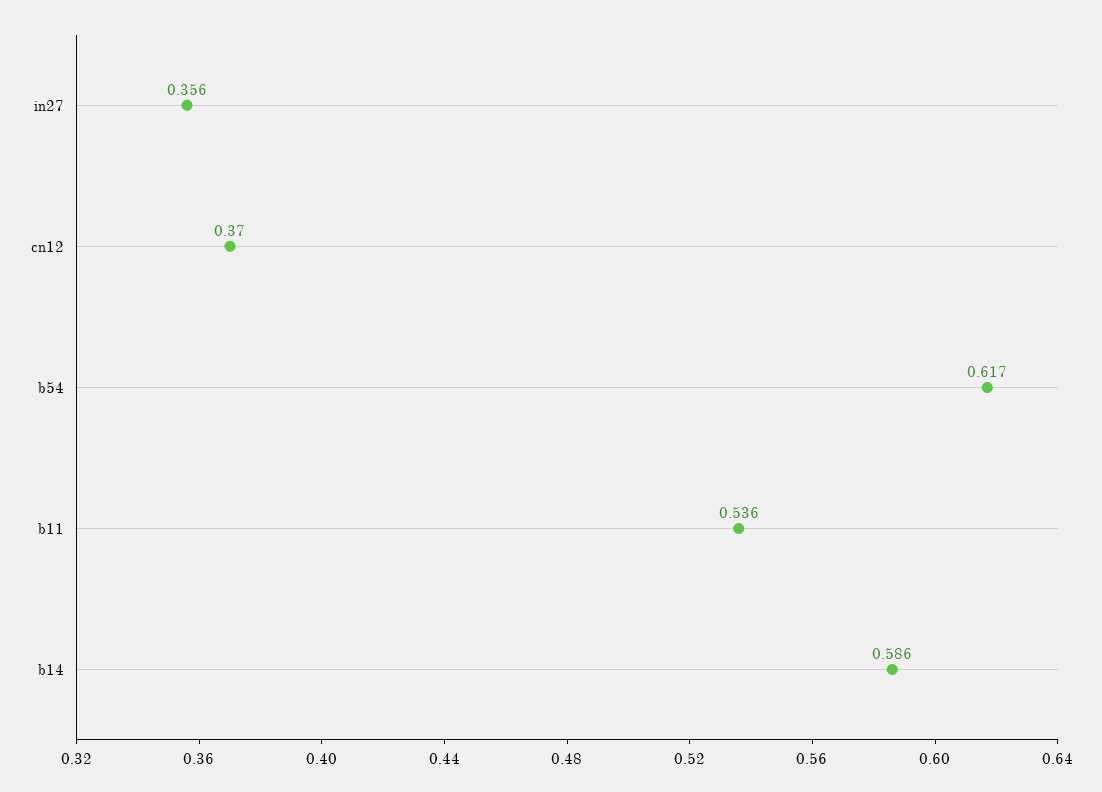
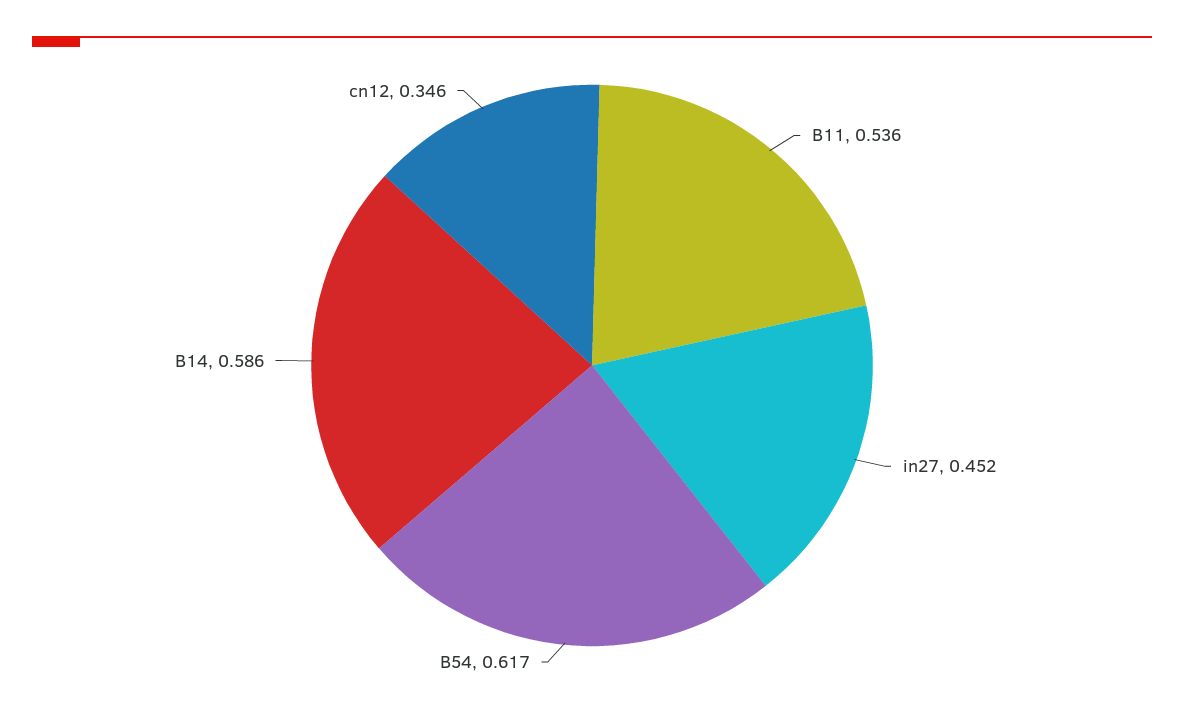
in27: 0.356 -> 0.452
cn12: 0.37 -> 0.346

